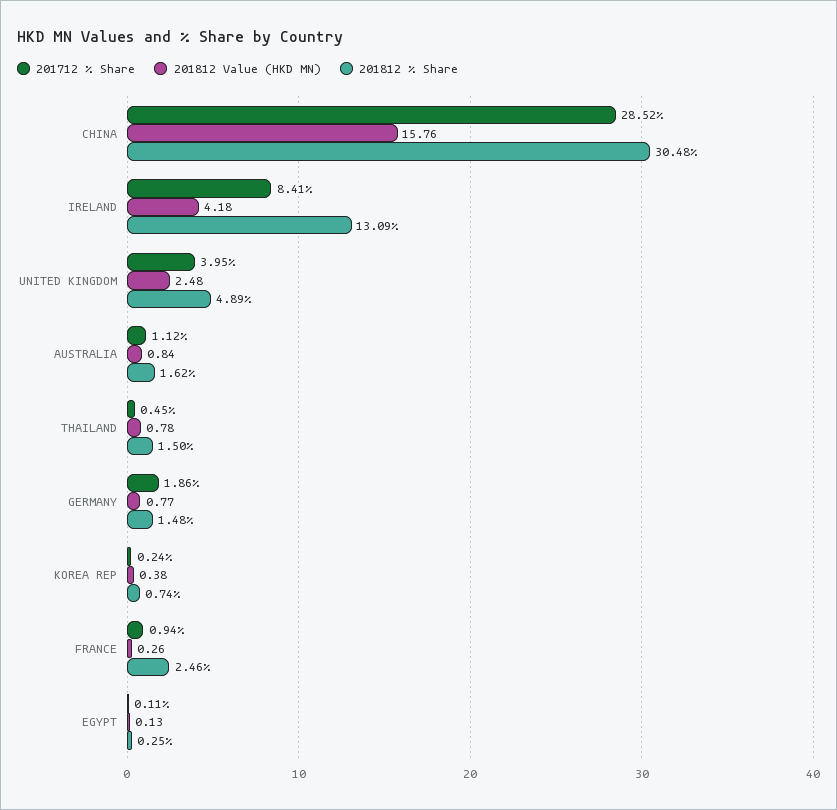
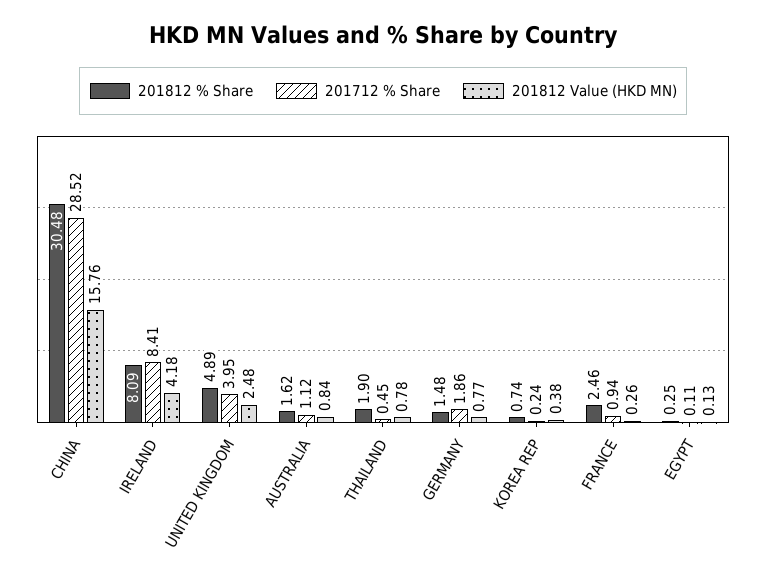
201812 % Share, IRELAND: 13.09 -> 8.09
201812 % Share, THAILAND: 1.5 -> 1.9

